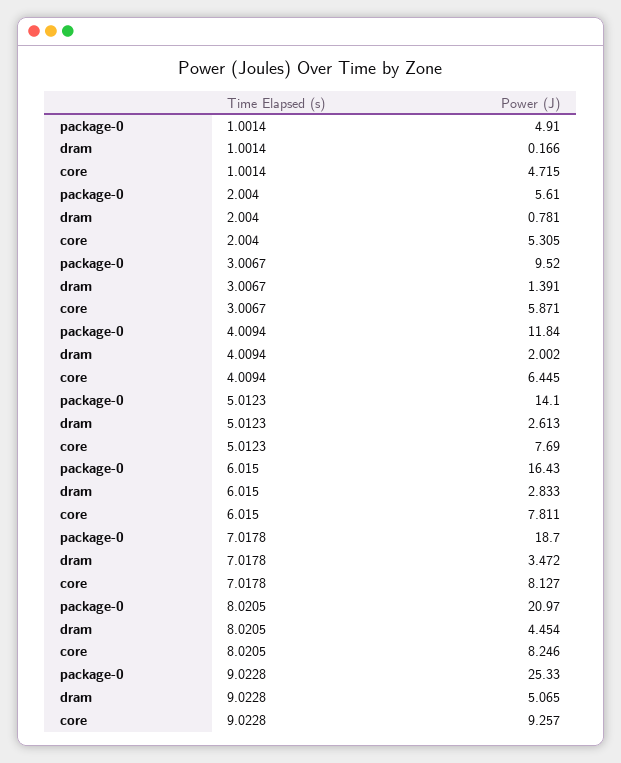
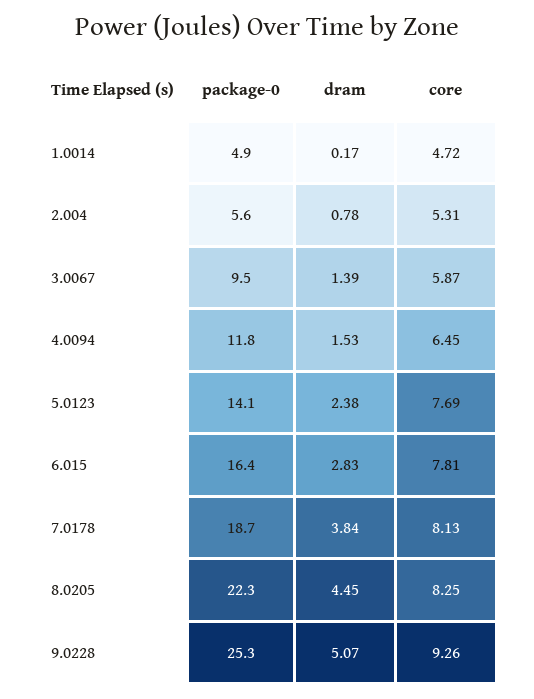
dram, 4.0094: 2.002 -> 1.53
dram, 5.0123: 2.613 -> 2.38
dram, 7.0178: 3.472 -> 3.84
package-0, 8.0205: 20.97 -> 22.3

